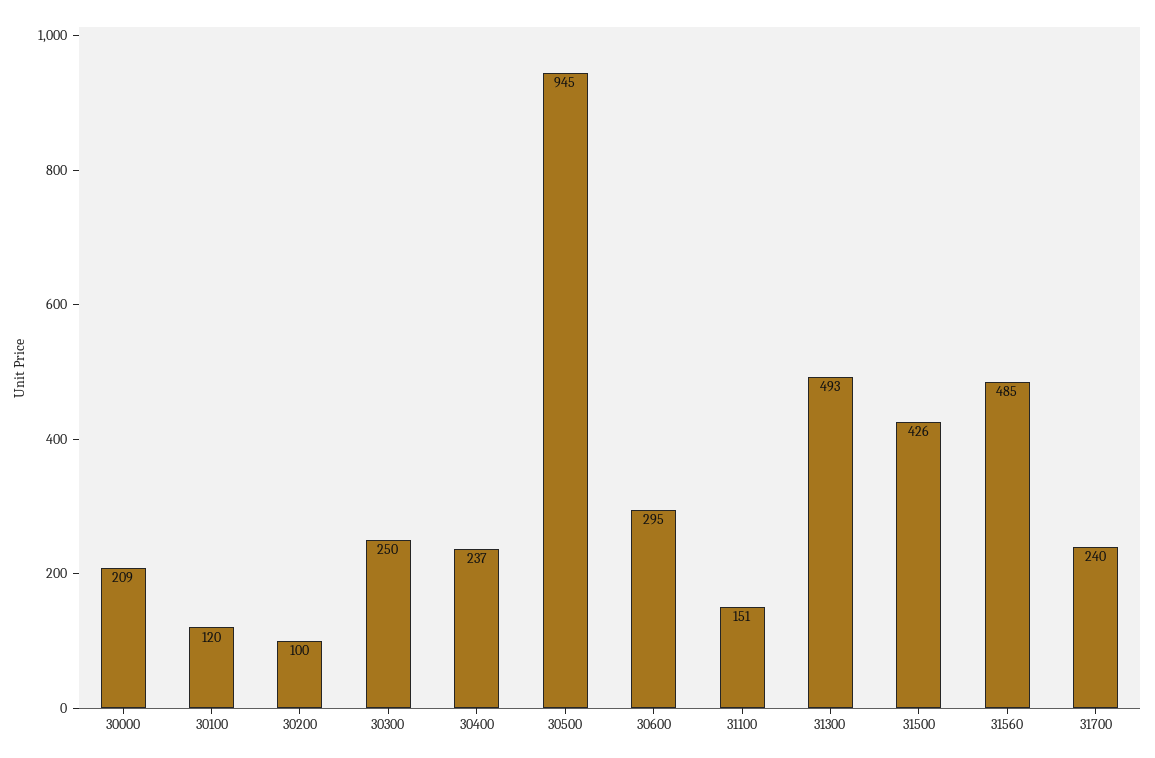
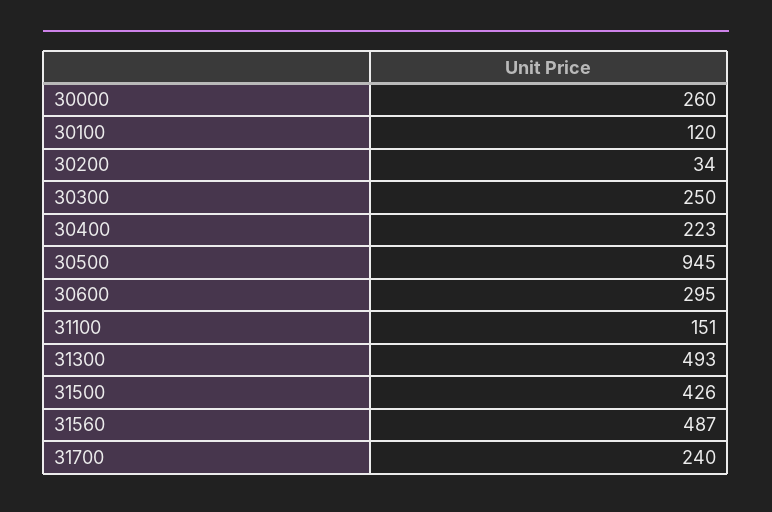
30000: 209 -> 260
30200: 100 -> 34
30400: 237 -> 223
31560: 485 -> 487

